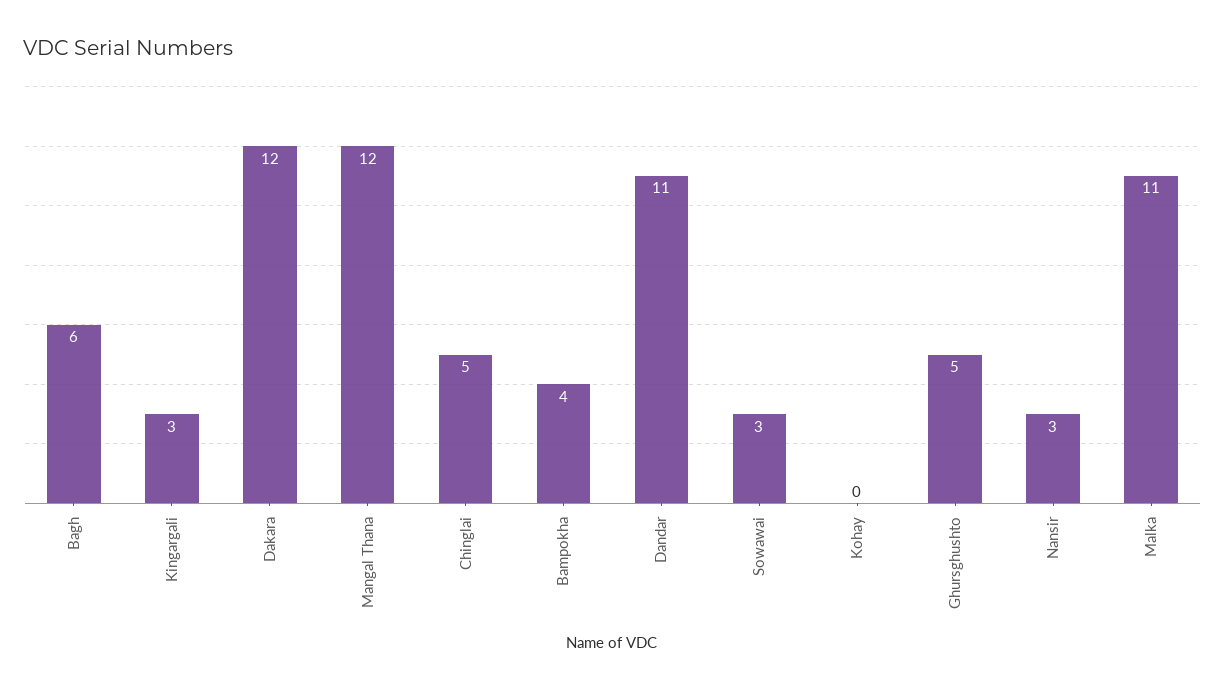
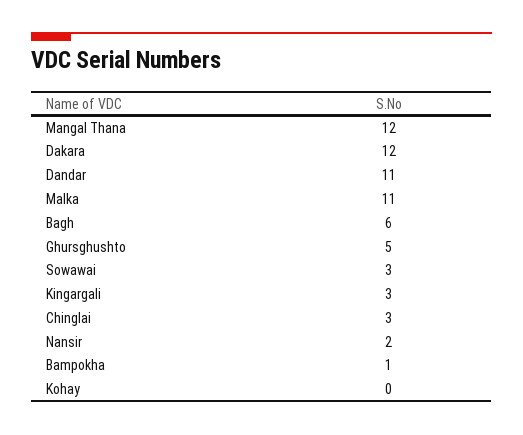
Chinglai: 5 -> 3
Bampokha: 4 -> 1
Nansir: 3 -> 2

